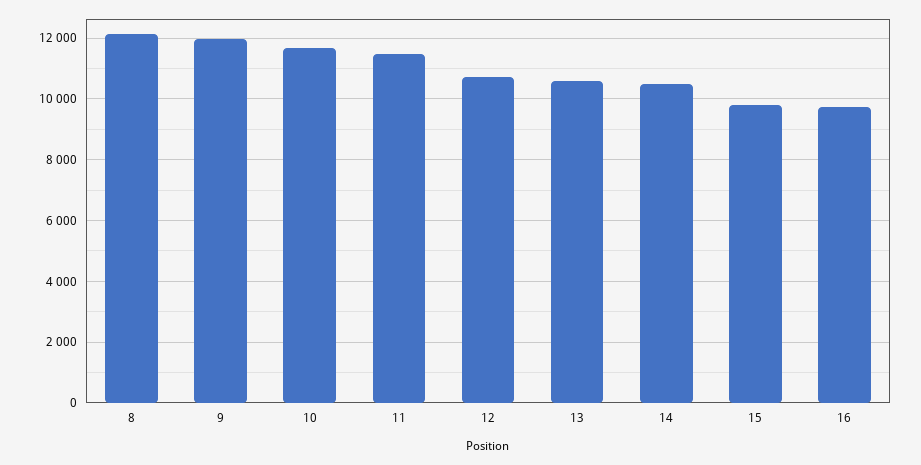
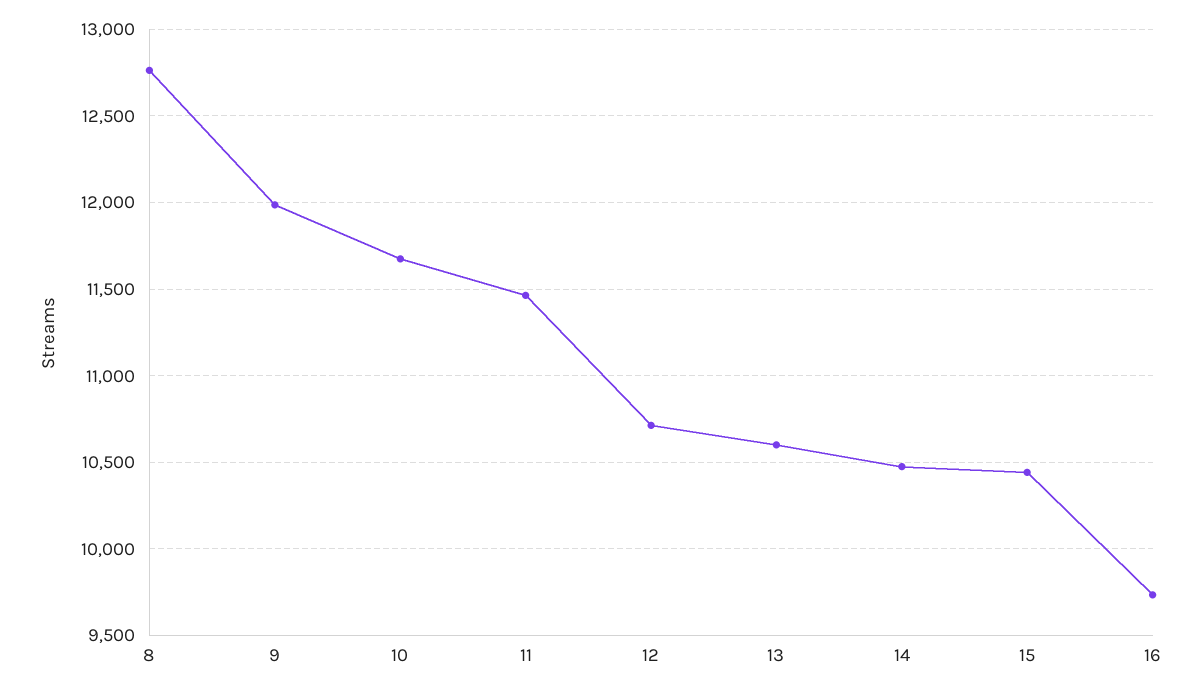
8: 12200 -> 12750
15: 9800 -> 10450

